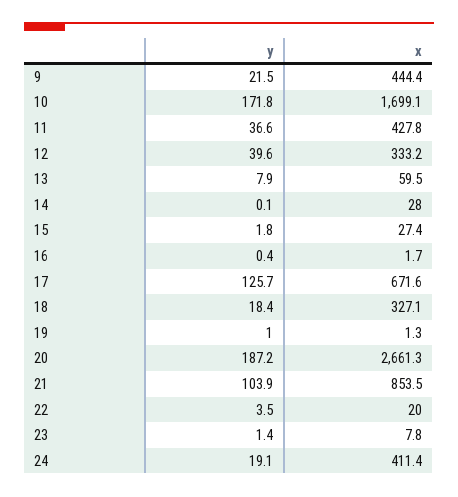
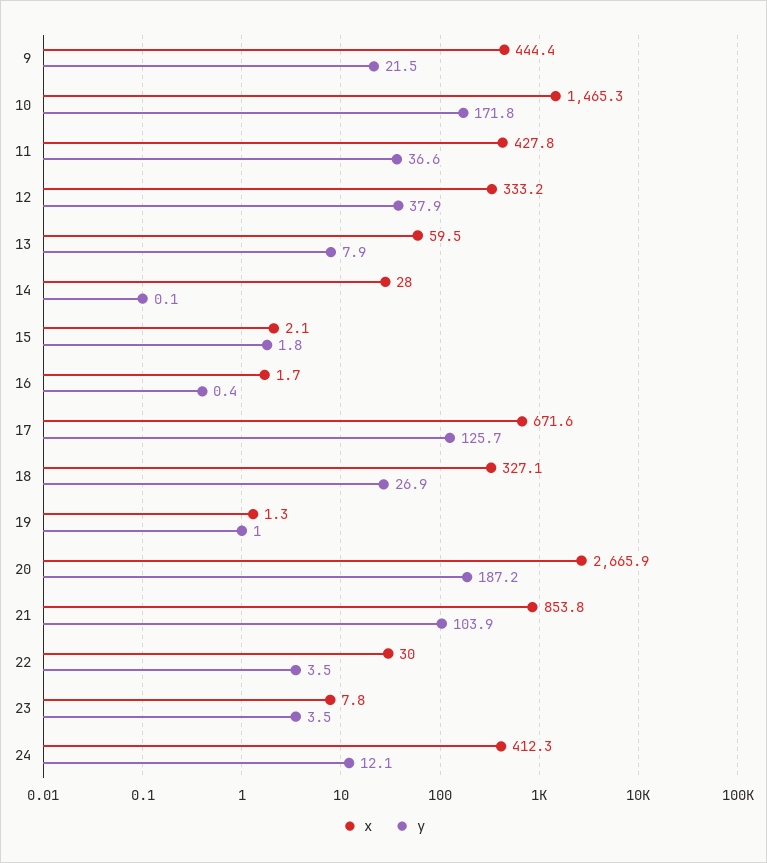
x, 10: 1699.1 -> 1465.3
y, 12: 39.6 -> 37.9
x, 15: 27.4 -> 2.1
y, 18: 18.4 -> 26.9
x, 20: 2661.3 -> 2665.9
x, 21: 853.5 -> 853.8
x, 22: 20 -> 30
y, 23: 1.4 -> 3.5
y, 24: 19.1 -> 12.1
x, 24: 411.4 -> 412.3

